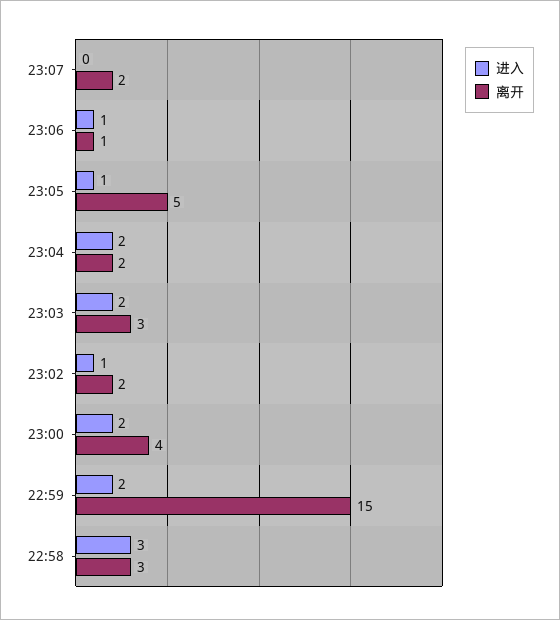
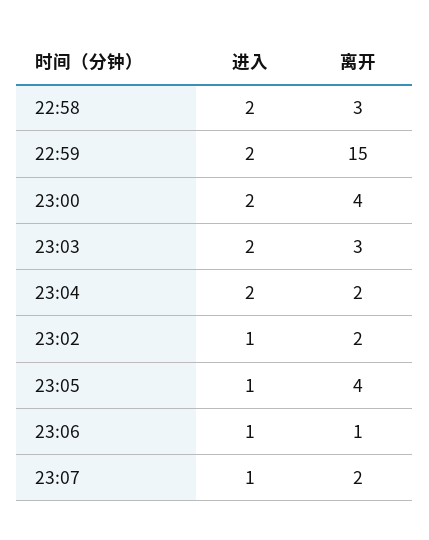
进入, 23:07: 0 -> 1
离开, 23:05: 5 -> 4
进入, 22:58: 3 -> 2

